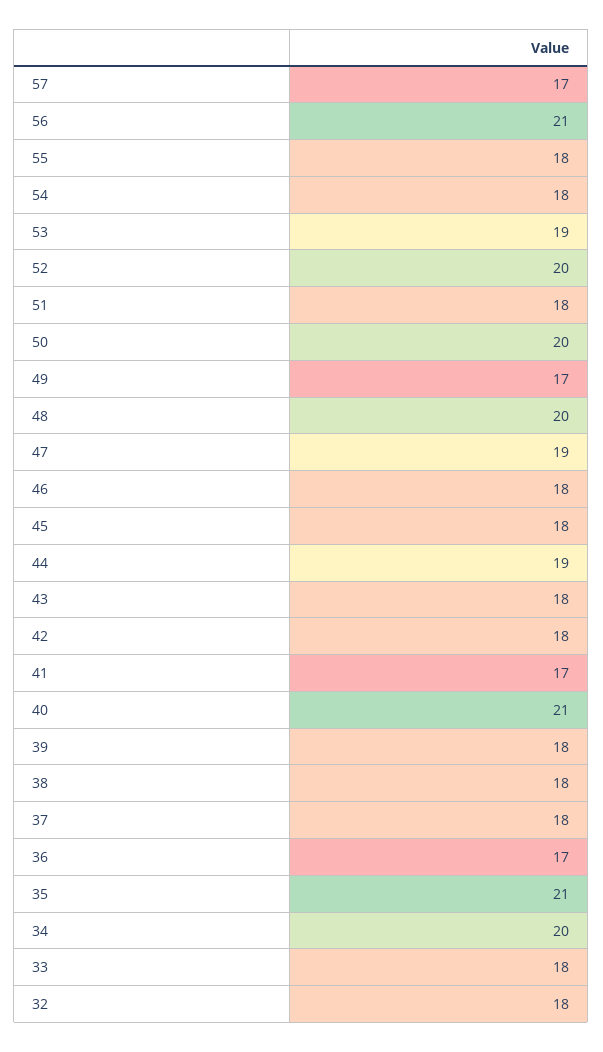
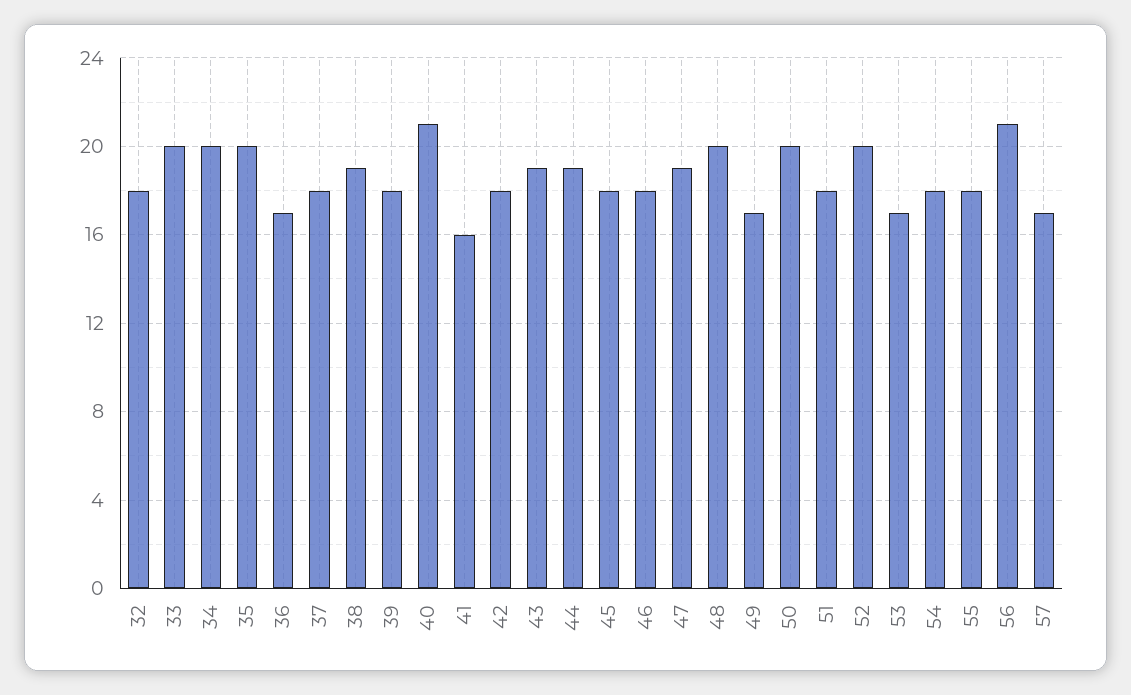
53: 19 -> 17
43: 18 -> 19
41: 17 -> 16
38: 18 -> 19
35: 21 -> 20
33: 18 -> 20

